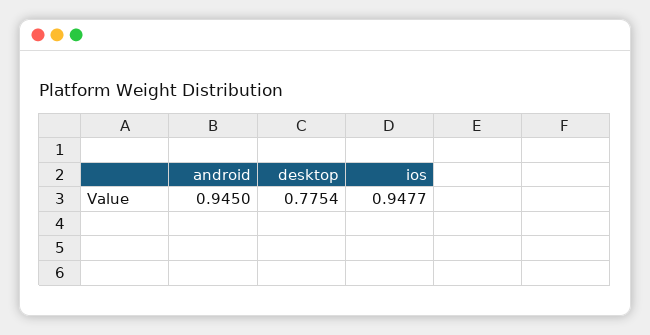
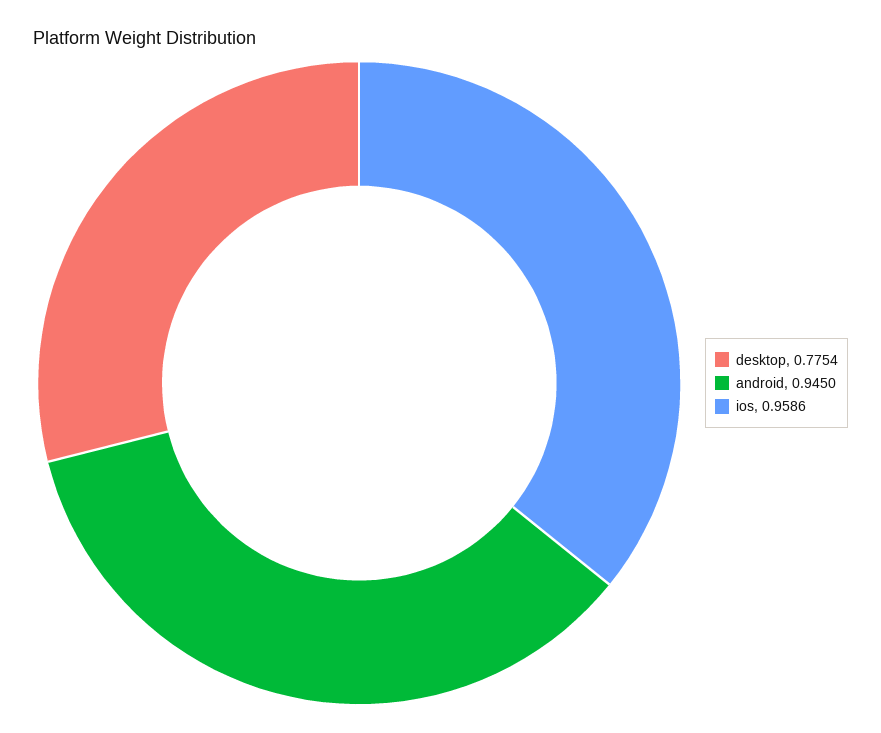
ios: 0.9477 -> 0.9586

